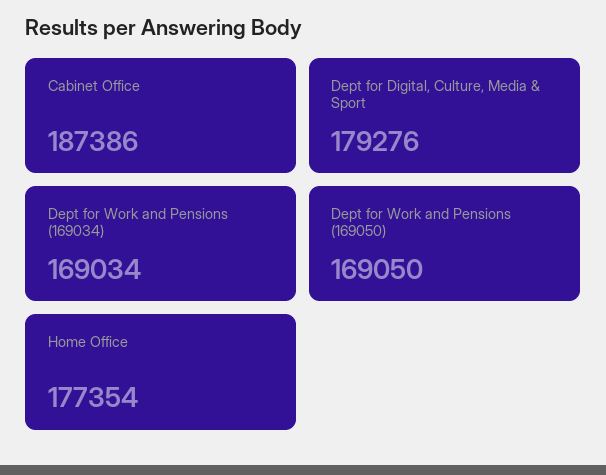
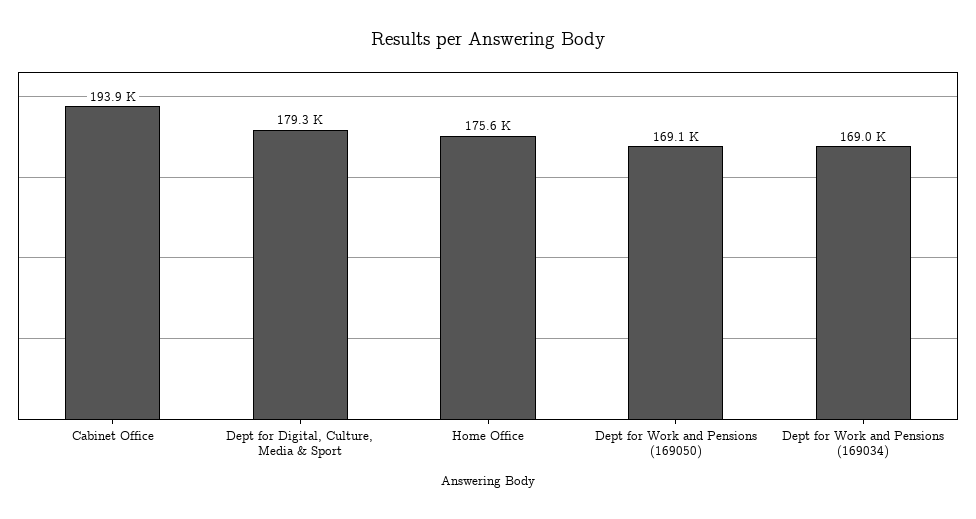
Cabinet Office: 187386 -> 193900
Home Office: 177354 -> 175600

